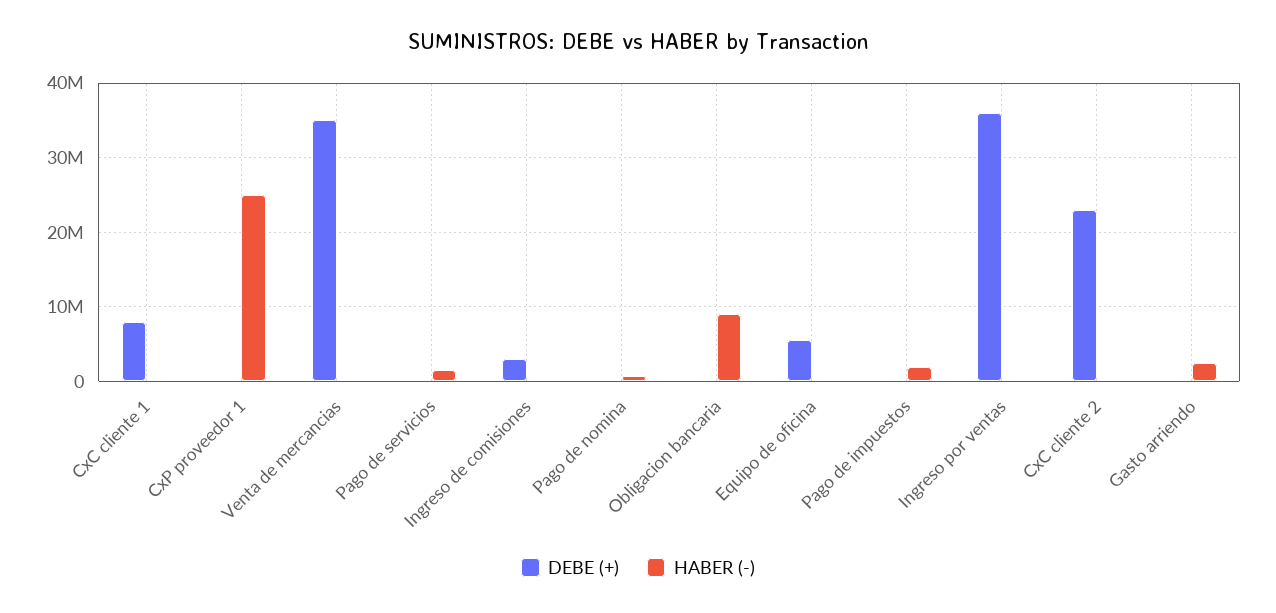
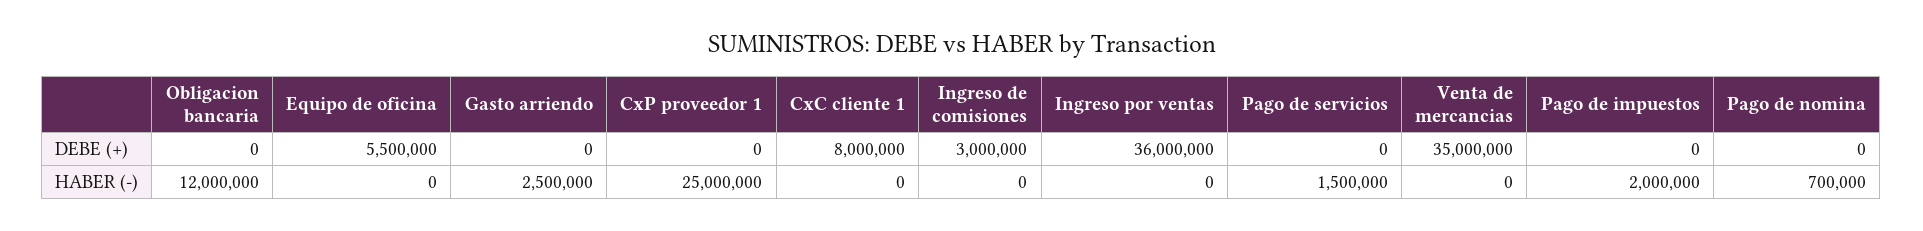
HABER (-), Obligacion bancaria: 9000000 -> 12000000
DEBE (+), CxC cliente 2: 23000000 -> none
HABER (-), CxC cliente 2: 0 -> none

